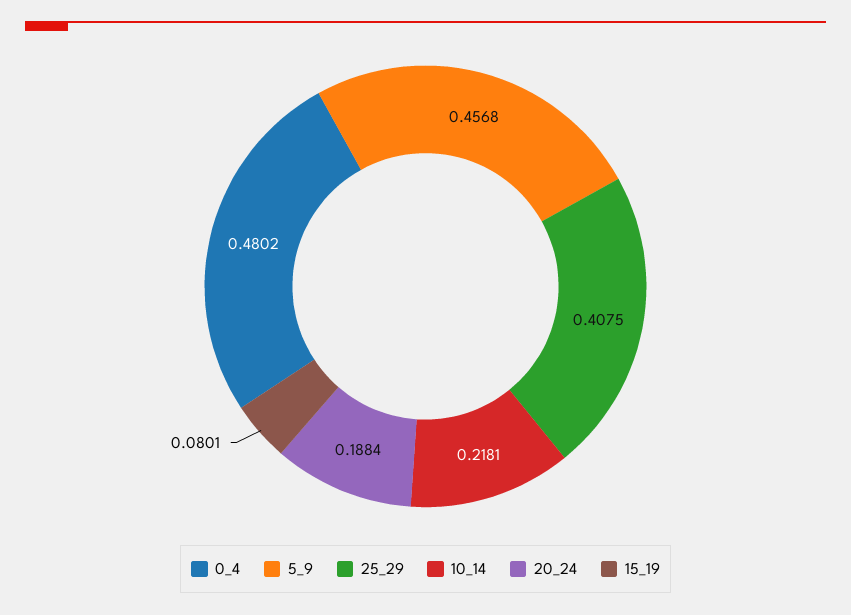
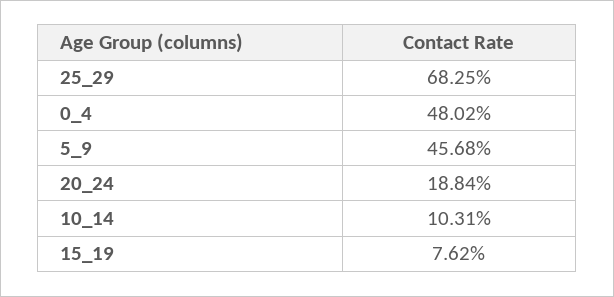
25_29: 0.4075 -> 0.6825
10_14: 0.2181 -> 0.1031
15_19: 0.0801 -> 0.0762

